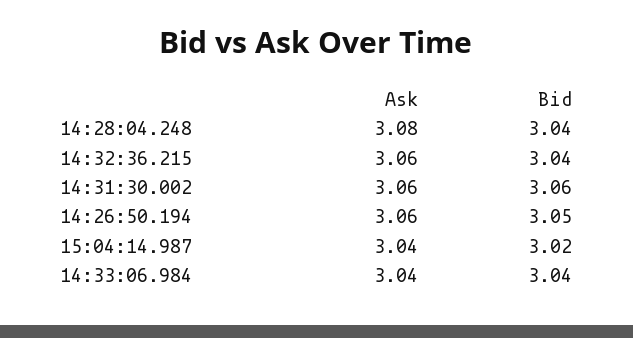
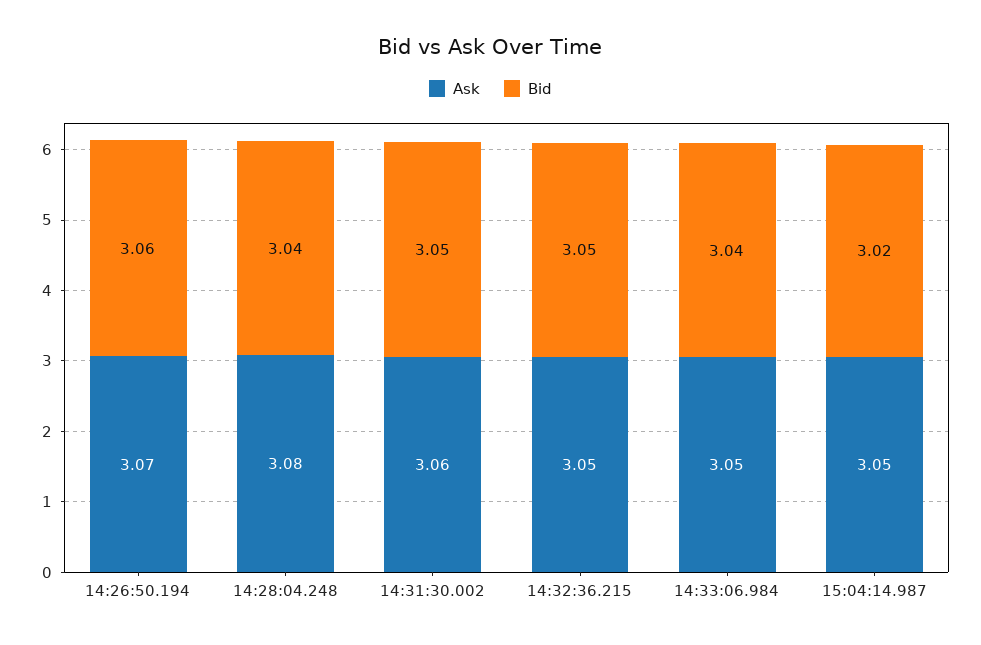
Ask, 14:32:36.215: 3.06 -> 3.05
Bid, 14:32:36.215: 3.04 -> 3.05
Bid, 14:31:30.002: 3.06 -> 3.05
Ask, 14:26:50.194: 3.06 -> 3.07
Bid, 14:26:50.194: 3.05 -> 3.06
Ask, 15:04:14.987: 3.04 -> 3.05
Ask, 14:33:06.984: 3.04 -> 3.05

